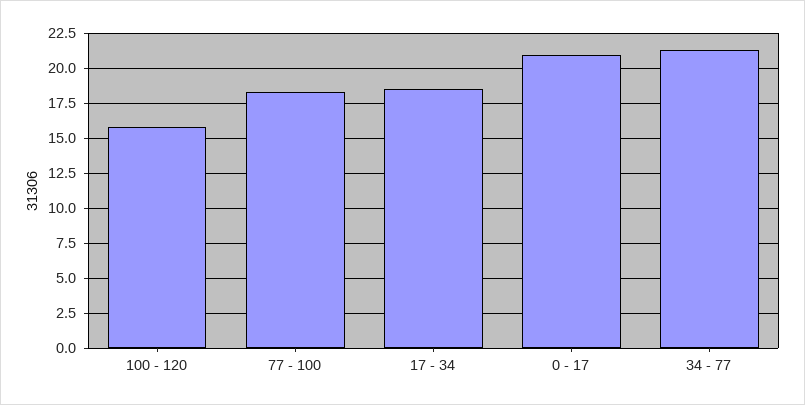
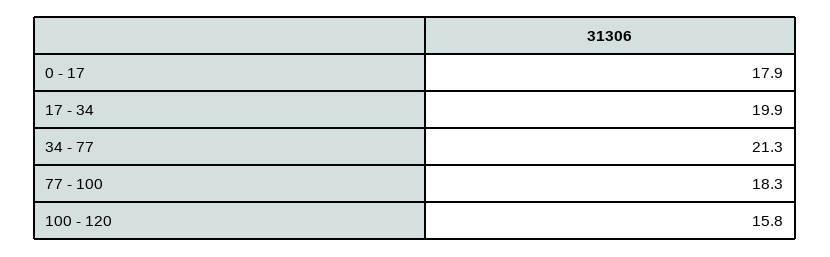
17 - 34: 18.5 -> 19.9
0 - 17: 21 -> 17.9

